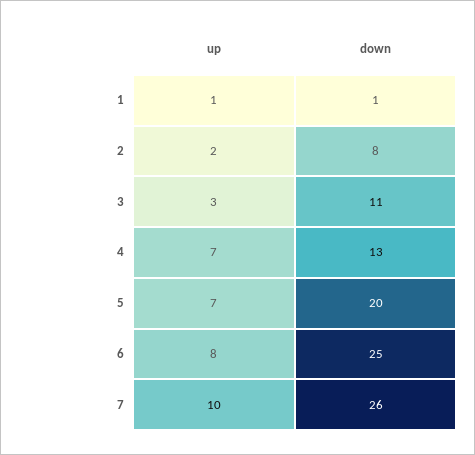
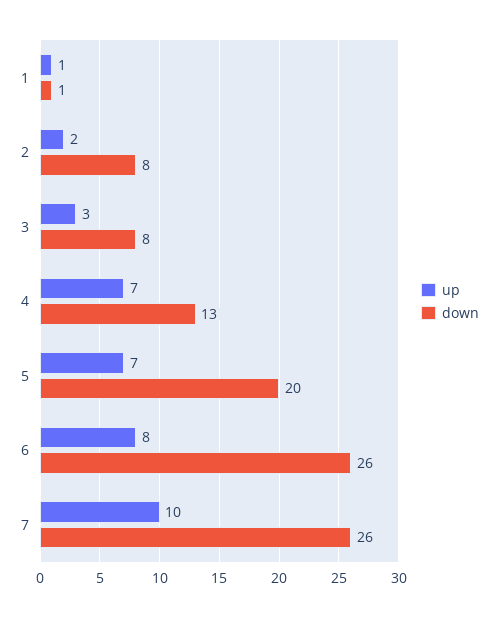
down, 3: 11 -> 8
down, 6: 25 -> 26

